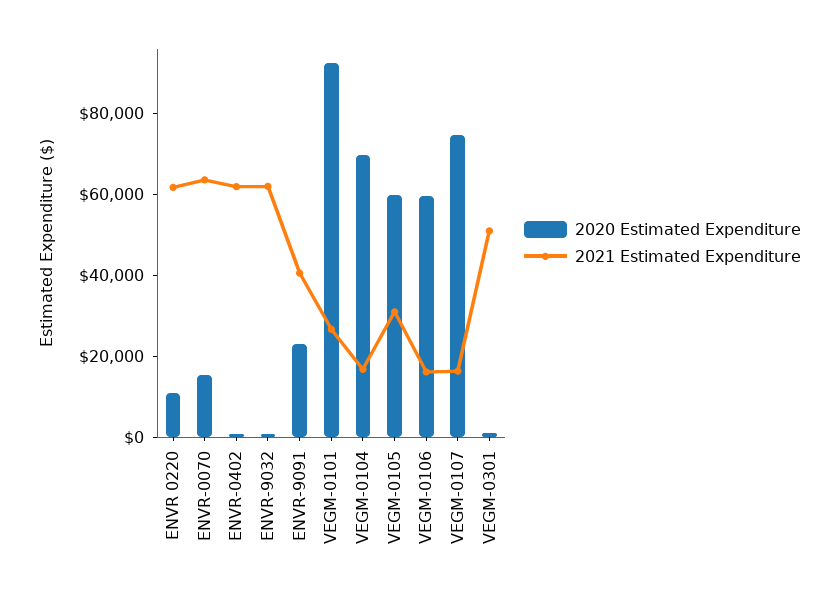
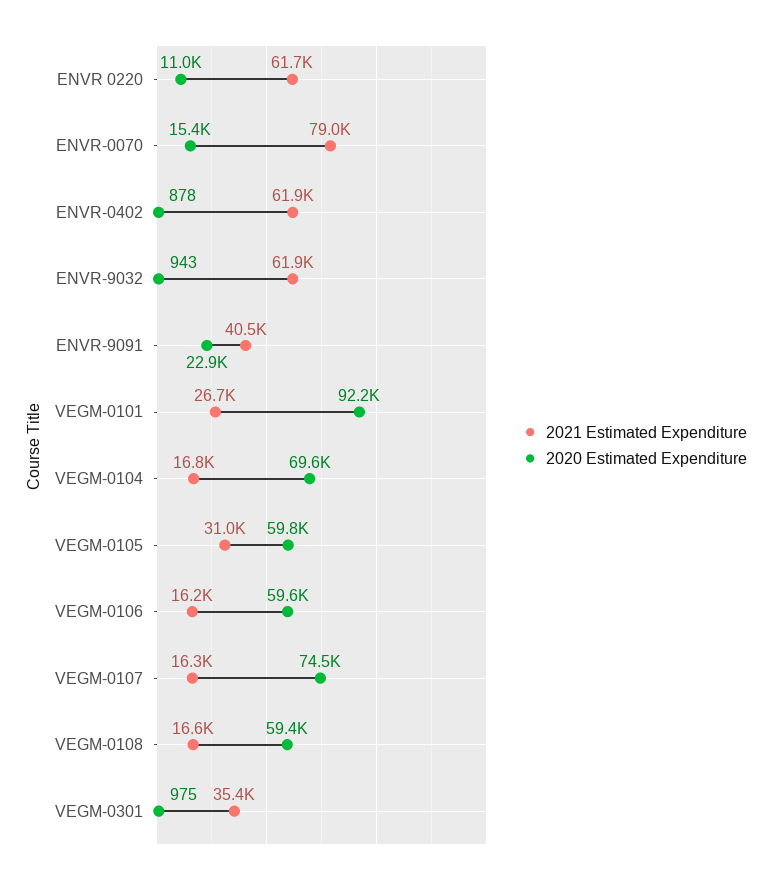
2021 Estimated Expenditure, ENVR-0070: 65000 -> 79000
2021 Estimated Expenditure, VEGM-0301: 50000 -> 35400
2021 Estimated Expenditure, VEGM-0108: none -> 16600
2020 Estimated Expenditure, VEGM-0108: none -> 59400

